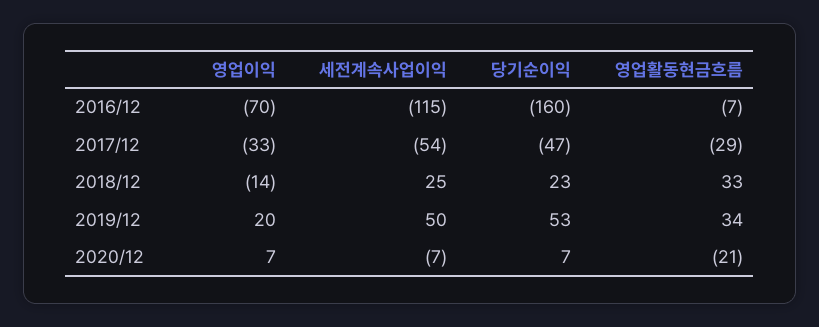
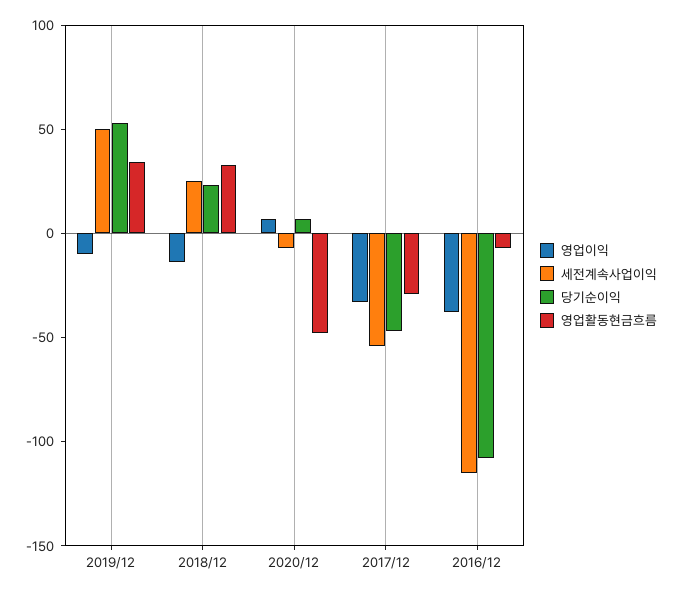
영업이익, 2016/12: -70 -> -40
당기순이익, 2016/12: -160 -> -110
영업이익, 2019/12: 20 -> -10
영업활동현금흐름, 2020/12: -21 -> -50

